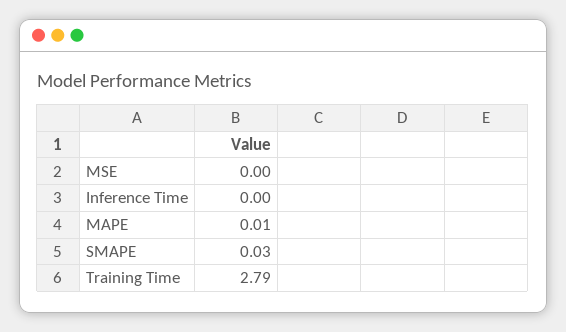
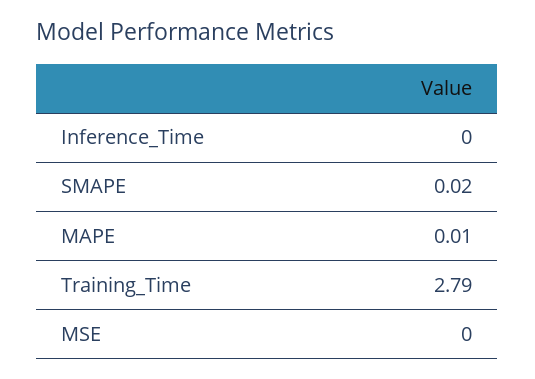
SMAPE: 0.03 -> 0.02

